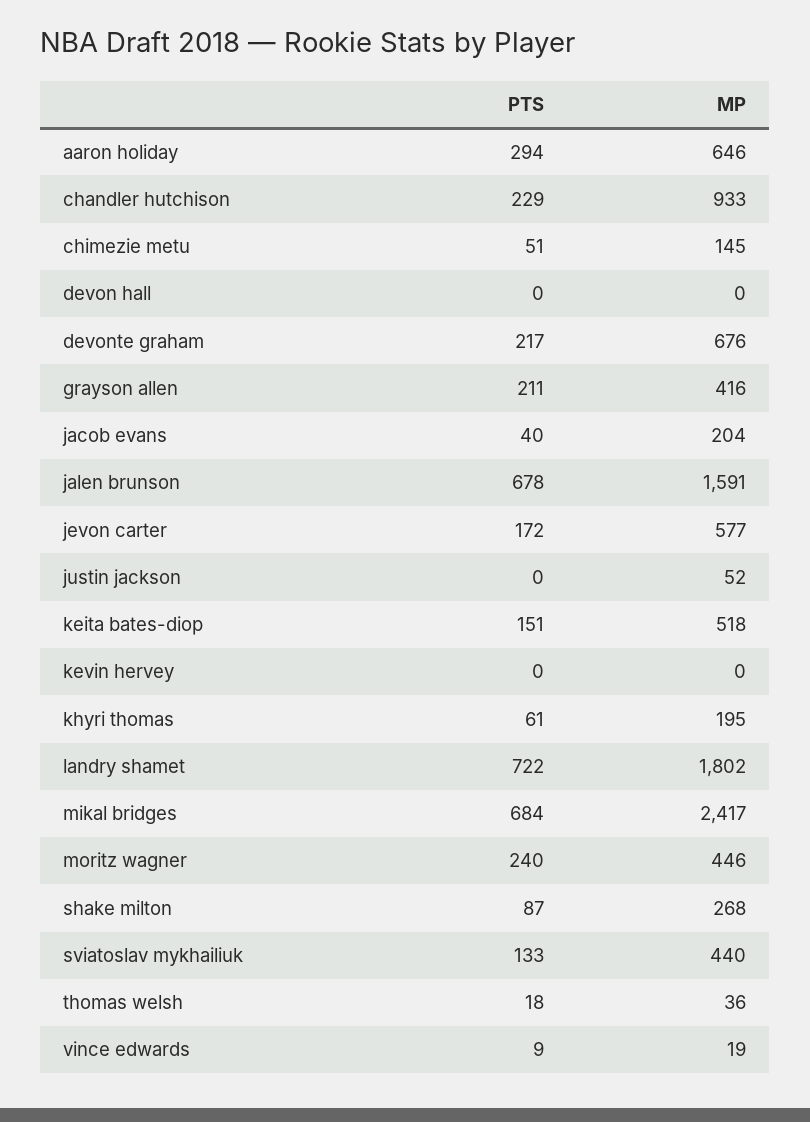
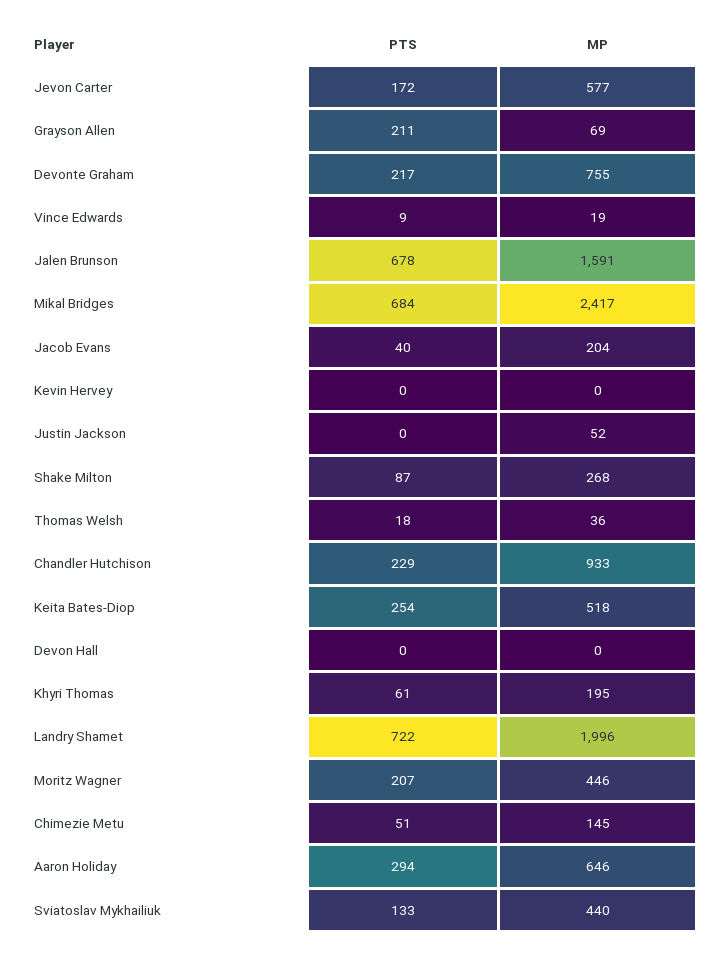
MP, devonte graham: 676 -> 755
MP, grayson allen: 416 -> 69
PTS, keita bates-diop: 151 -> 254
MP, landry shamet: 1802 -> 1996
PTS, moritz wagner: 240 -> 207

